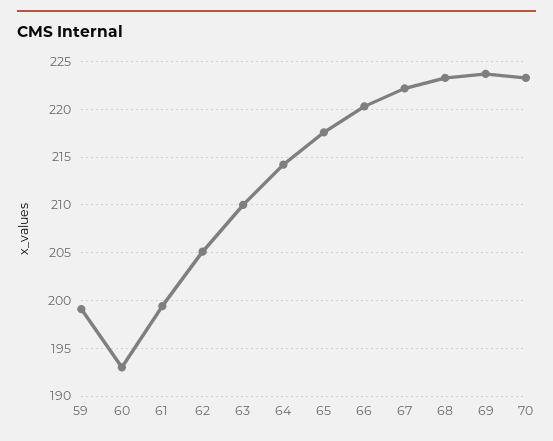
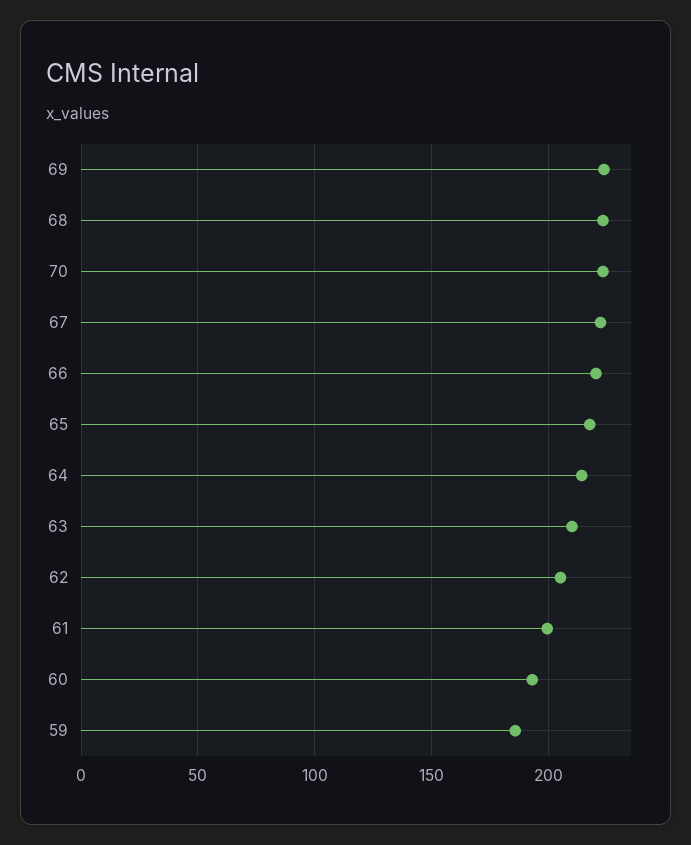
59: 199 -> 185

